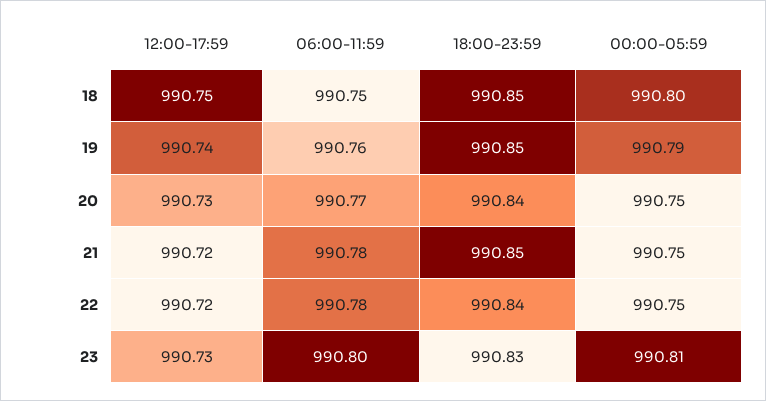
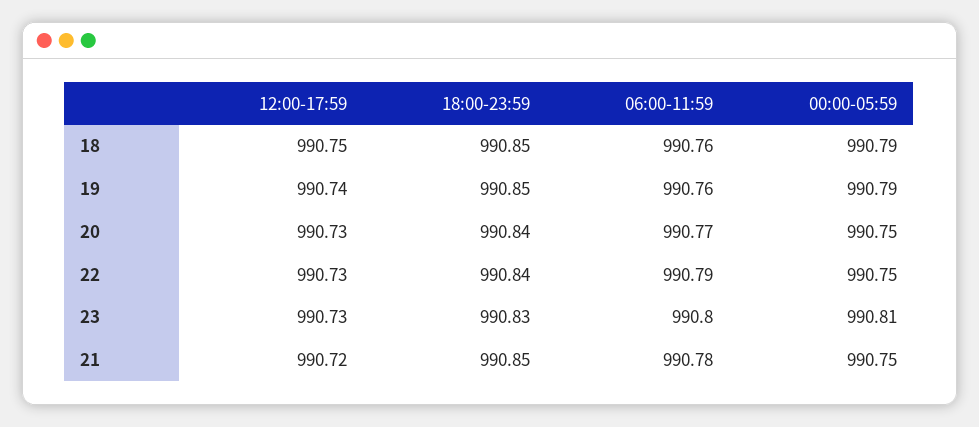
06:00-11:59, 18: 990.75 -> 990.76
00:00-05:59, 18: 990.8 -> 990.79
12:00-17:59, 22: 990.72 -> 990.73
06:00-11:59, 22: 990.78 -> 990.79

